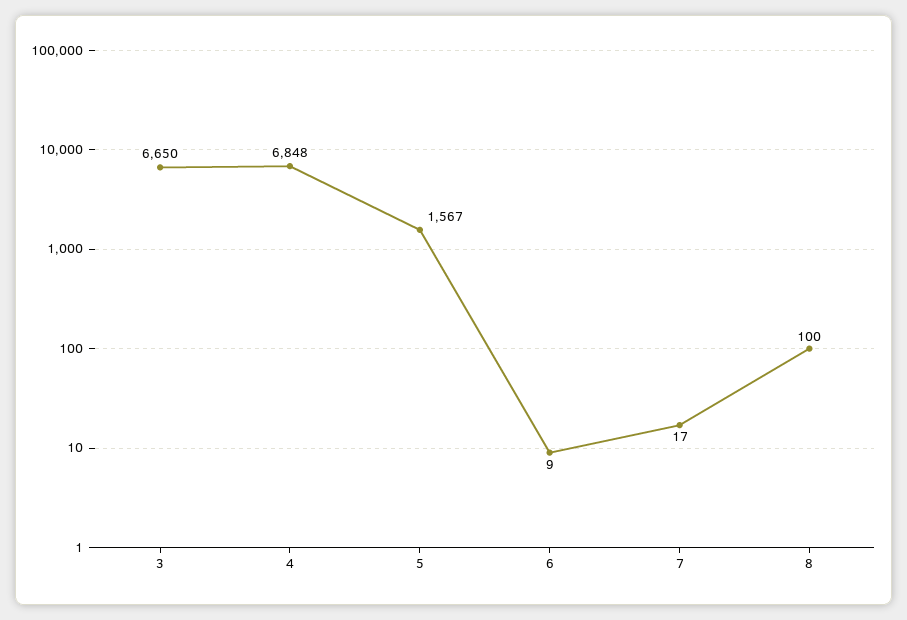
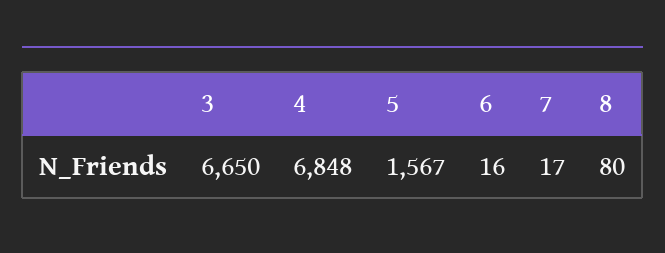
6: 9 -> 16
8: 100 -> 80

